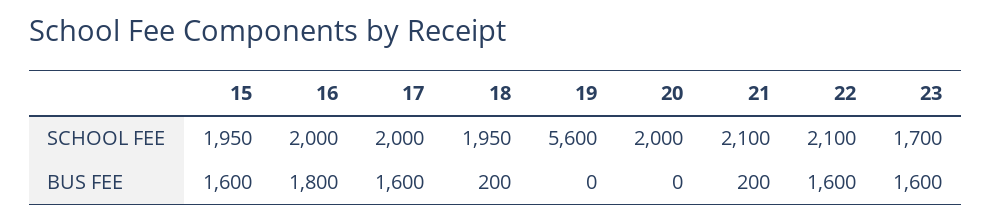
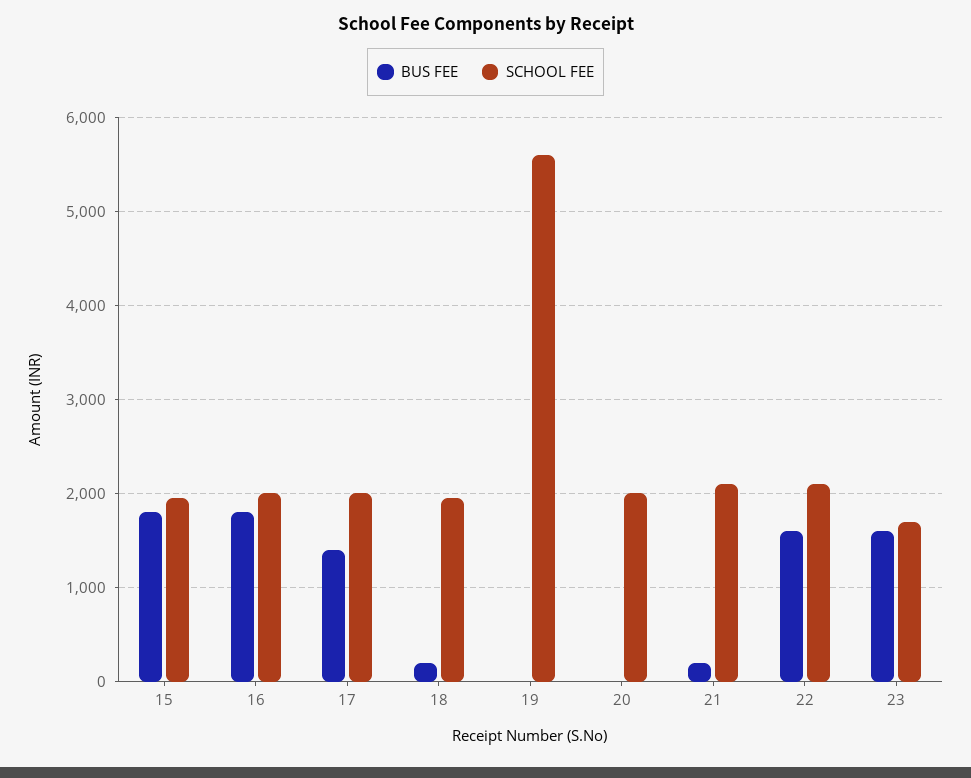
BUS FEE, 15: 1600 -> 1800
BUS FEE, 17: 1600 -> 1400

